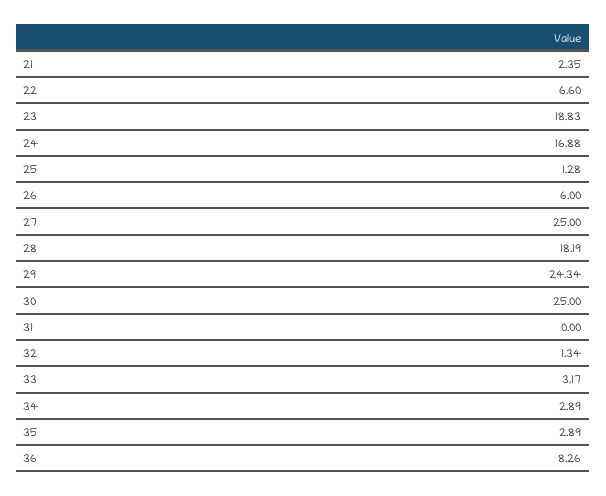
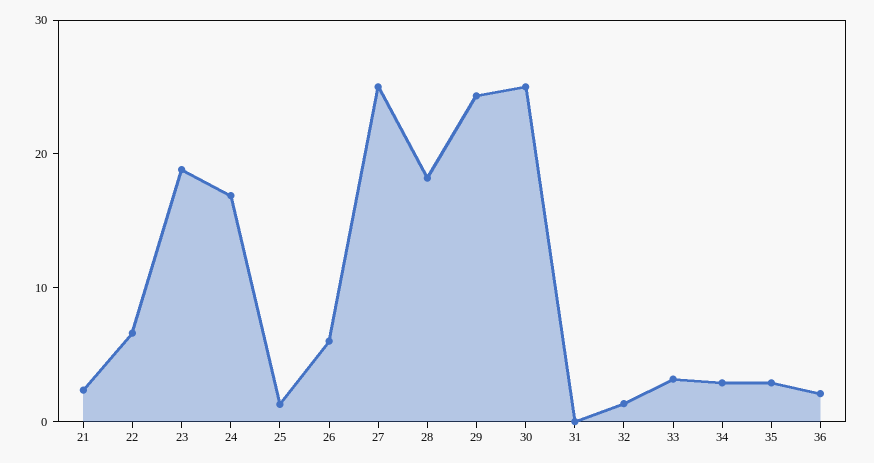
36: 8.26 -> 2

